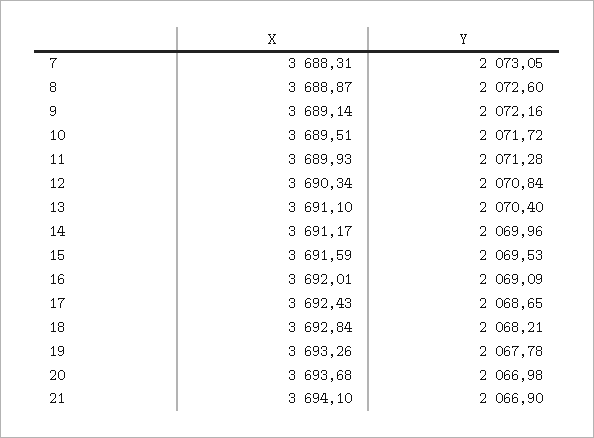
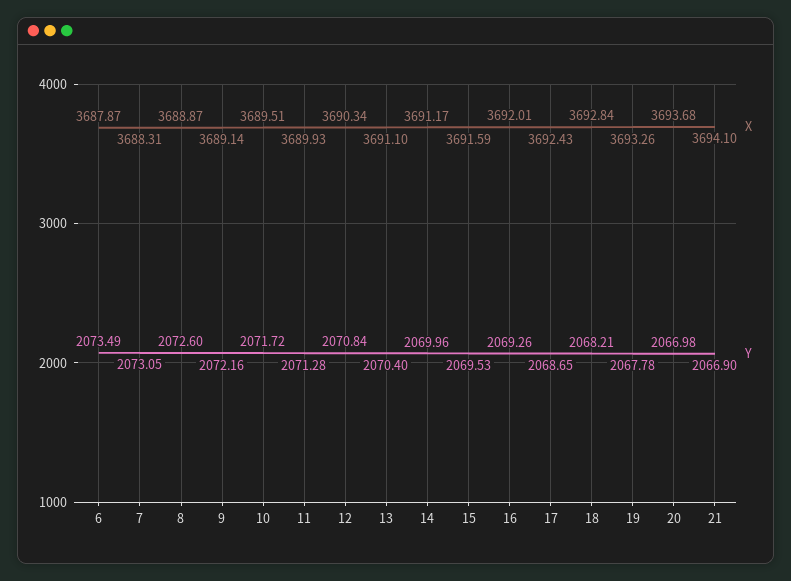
Y, 16: 2069.09 -> 2069.26
X, 6: none -> 3687.87
Y, 6: none -> 2073.49

